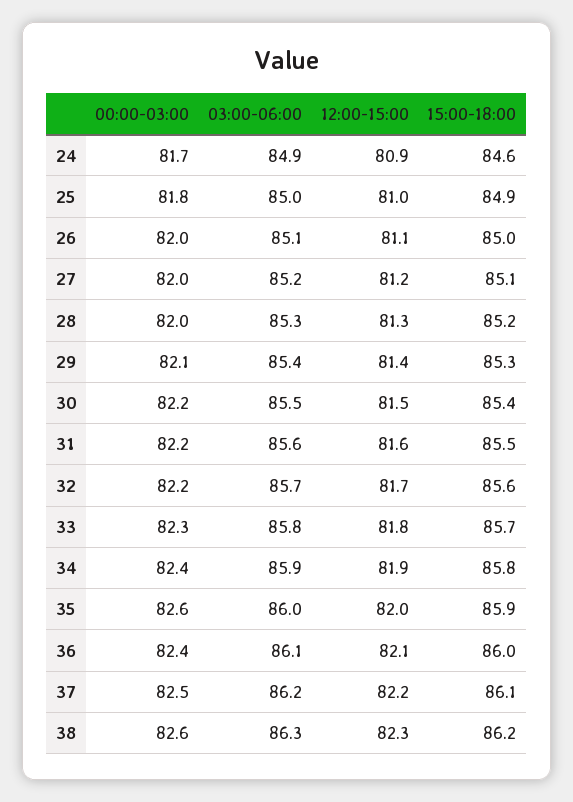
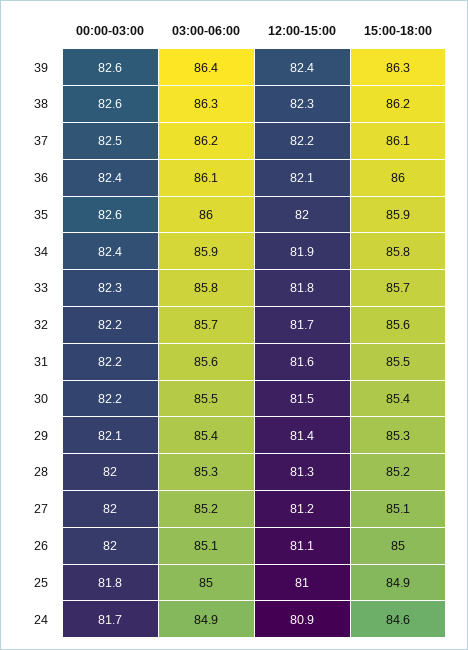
00:00-03:00, 39: none -> 82.6
03:00-06:00, 39: none -> 86.4
12:00-15:00, 39: none -> 82.4
15:00-18:00, 39: none -> 86.3

